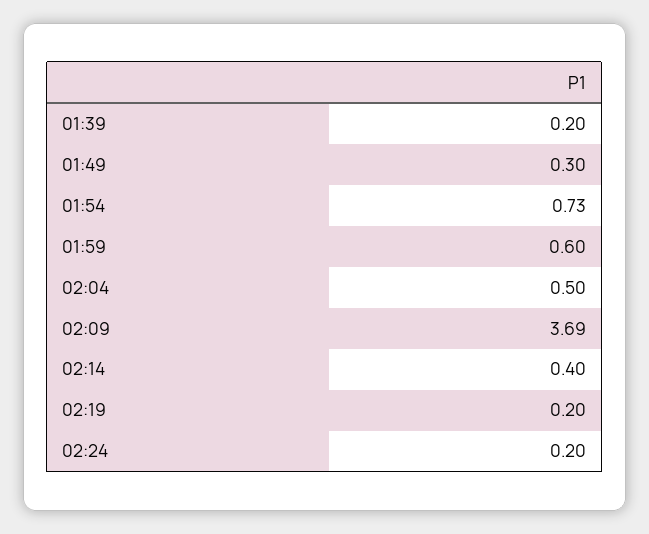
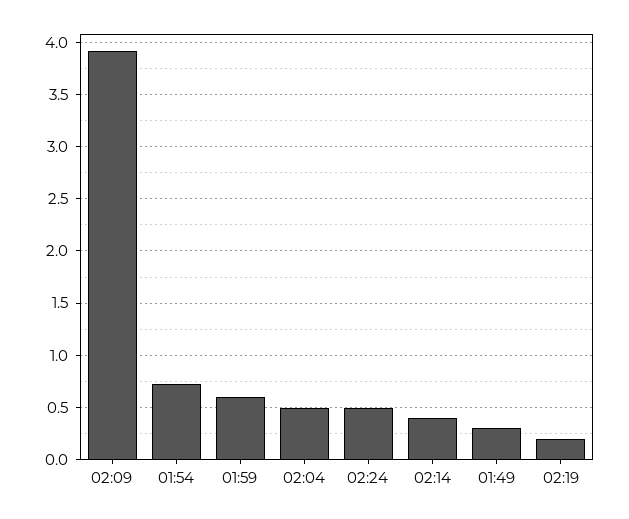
01:39: 0.2 -> none
02:09: 3.69 -> 3.9
02:24: 0.2 -> 0.5

